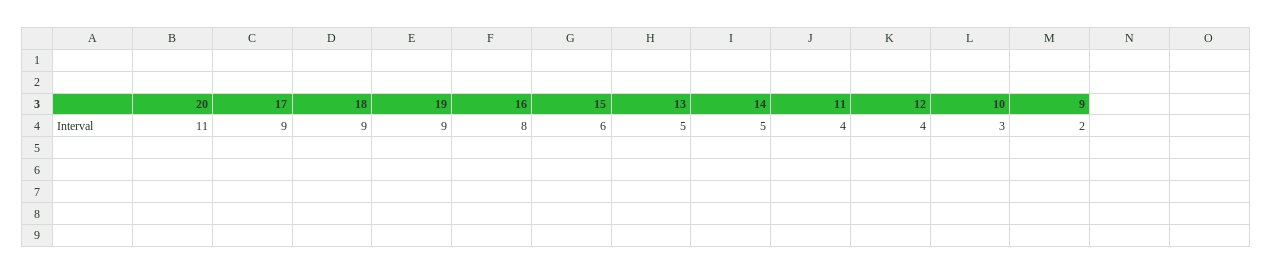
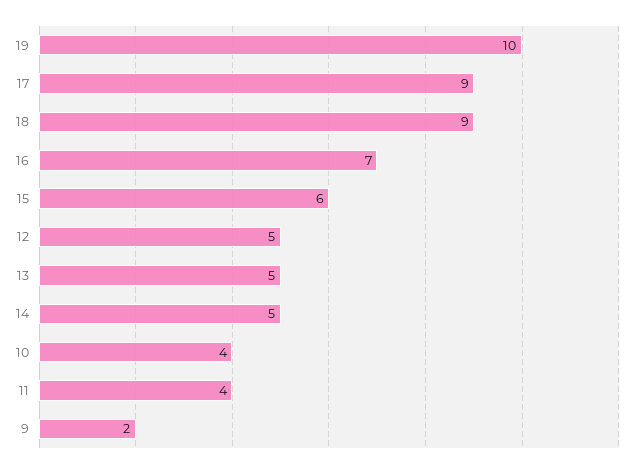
20: 11 -> none
19: 9 -> 10
16: 8 -> 7
12: 4 -> 5
10: 3 -> 4

